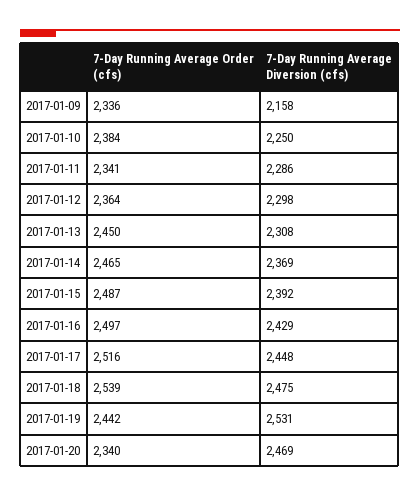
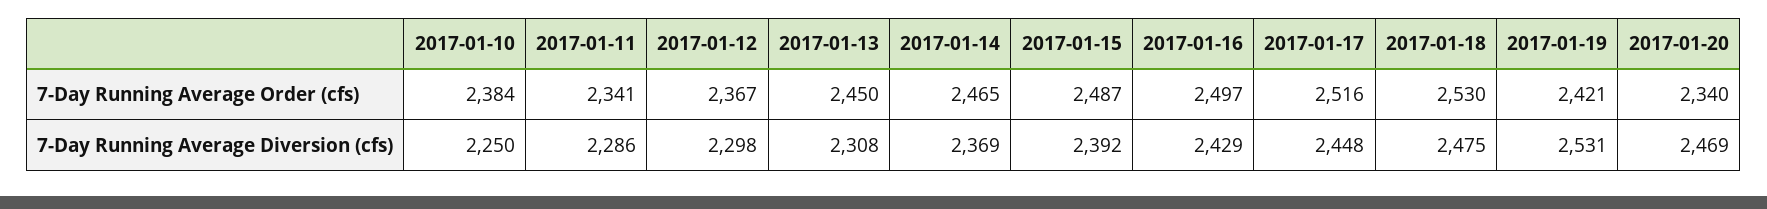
7-Day Running Average Order (cfs), 2017-01-09: 2336 -> none
7-Day Running Average Diversion (cfs), 2017-01-09: 2158 -> none
7-Day Running Average Order (cfs), 2017-01-12: 2364 -> 2367
7-Day Running Average Order (cfs), 2017-01-18: 2539 -> 2530
7-Day Running Average Order (cfs), 2017-01-19: 2442 -> 2421

